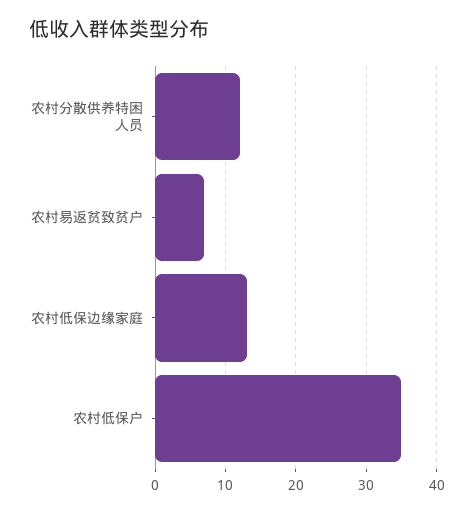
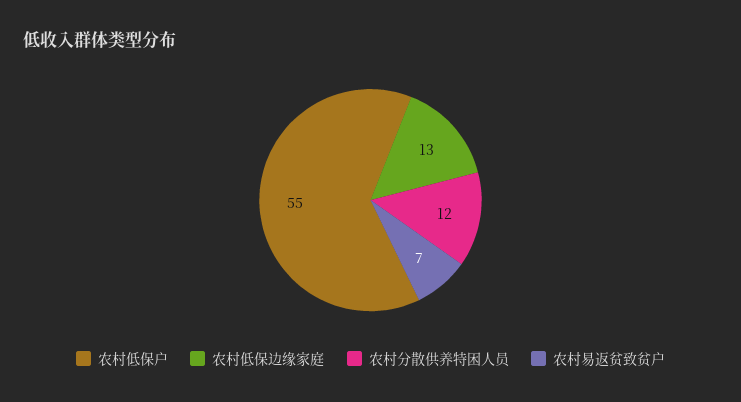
农村低保户: 35 -> 55

